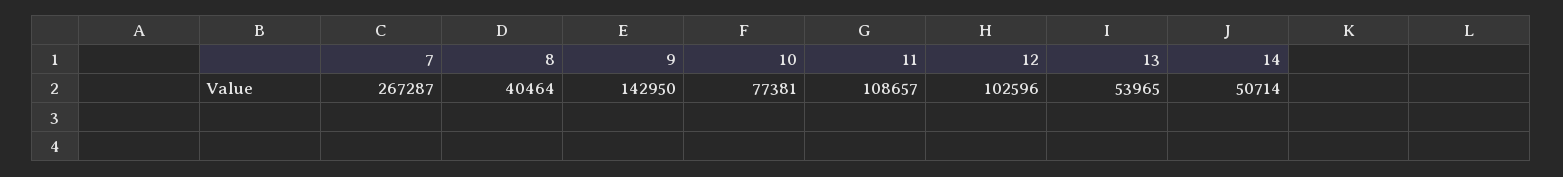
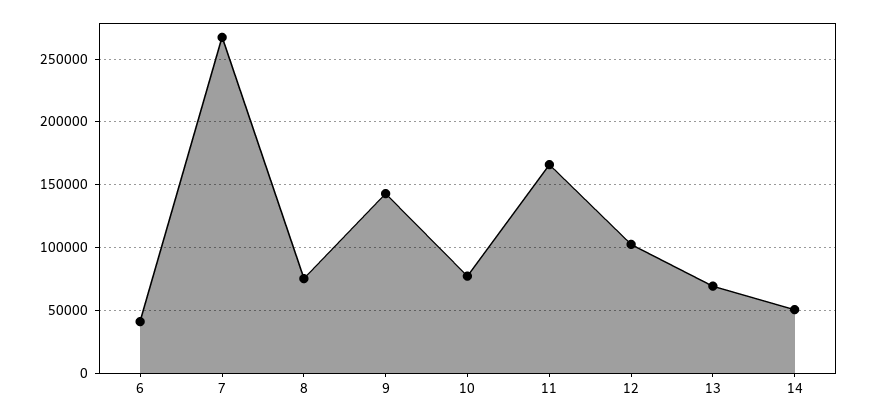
8: 40464 -> 75000
11: 108657 -> 165000
13: 53965 -> 70000
6: none -> 40000

